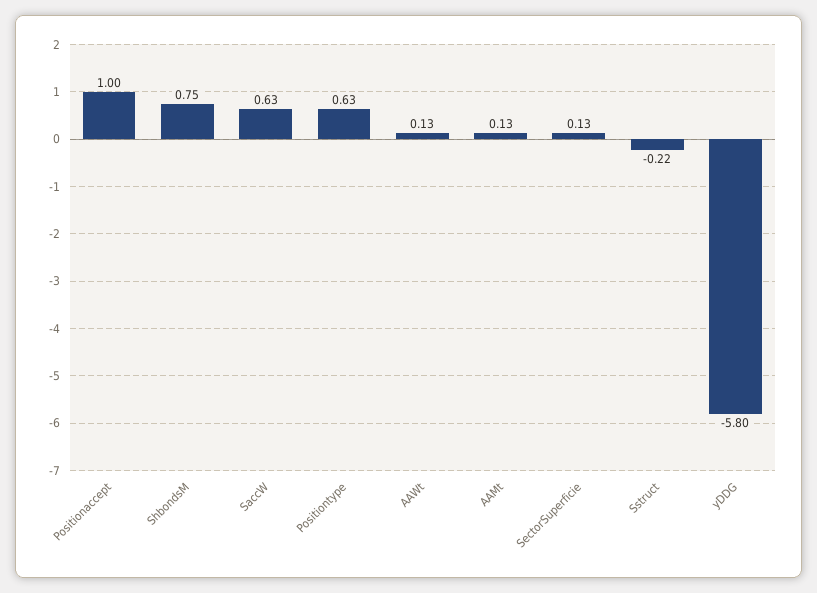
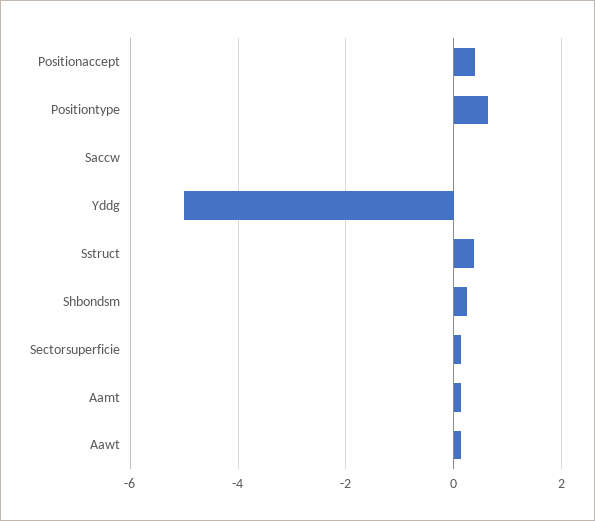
Positionaccept: 1 -> 0.4
ShbondsM: 0.75 -> 0.2
SaccW: 0.63 -> 0
Sstruct: -0.22 -> 0.4
yDDG: -5.8 -> -5

